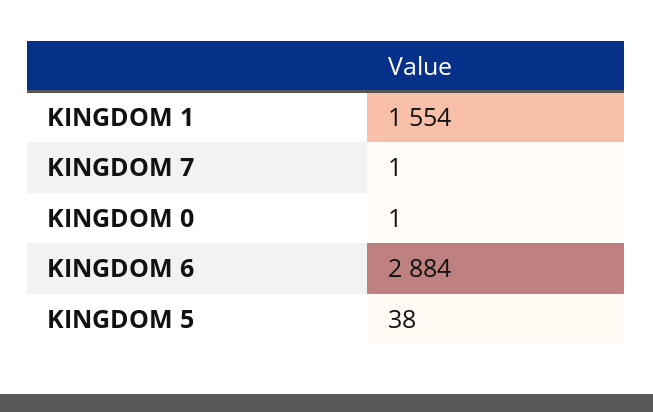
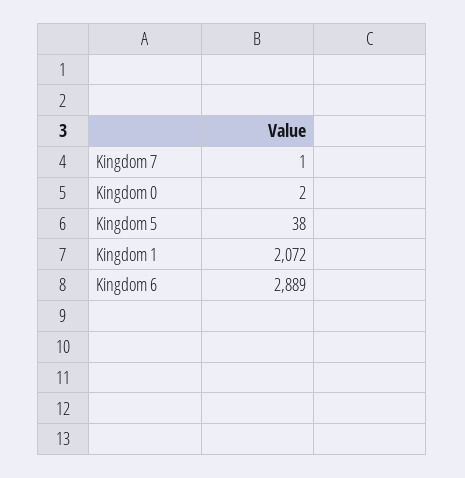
KINGDOM 1: 1554 -> 2072
KINGDOM 0: 1 -> 2
KINGDOM 6: 2884 -> 2889

